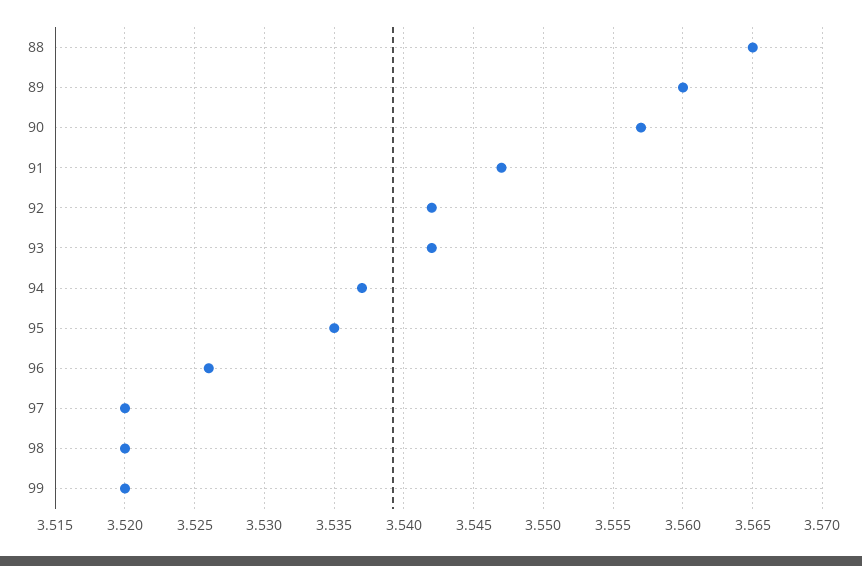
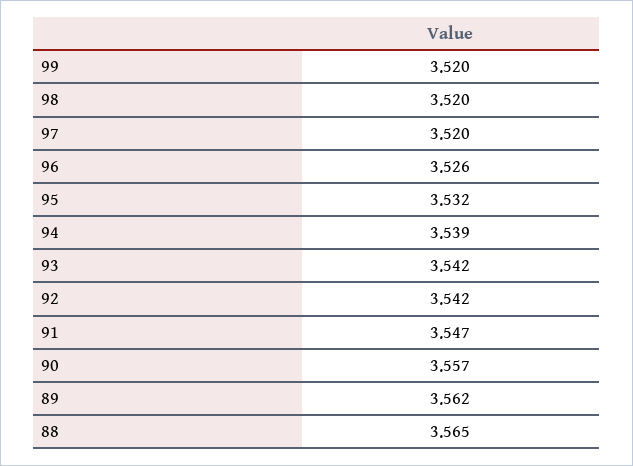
89: 3.56 -> 3.562
94: 3.537 -> 3.539
95: 3.535 -> 3.532

